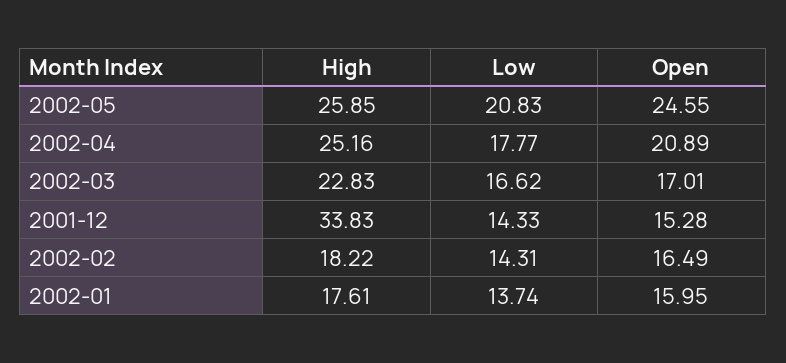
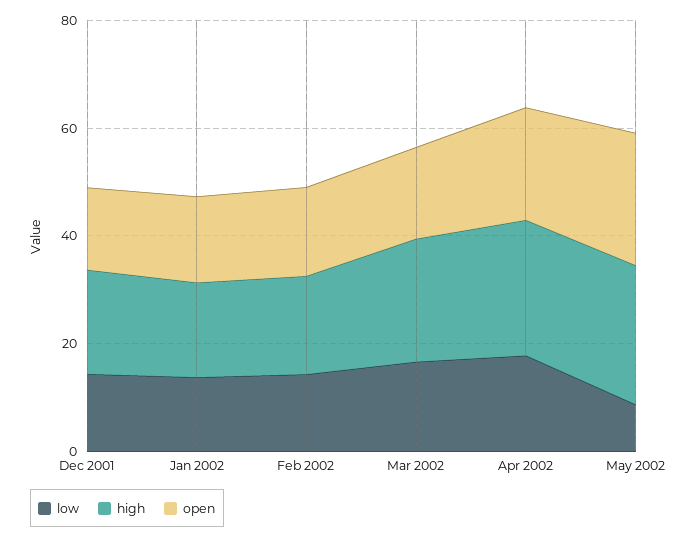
Low, 2002-05: 20.83 -> 10
High, 2001-12: 33.83 -> 20

